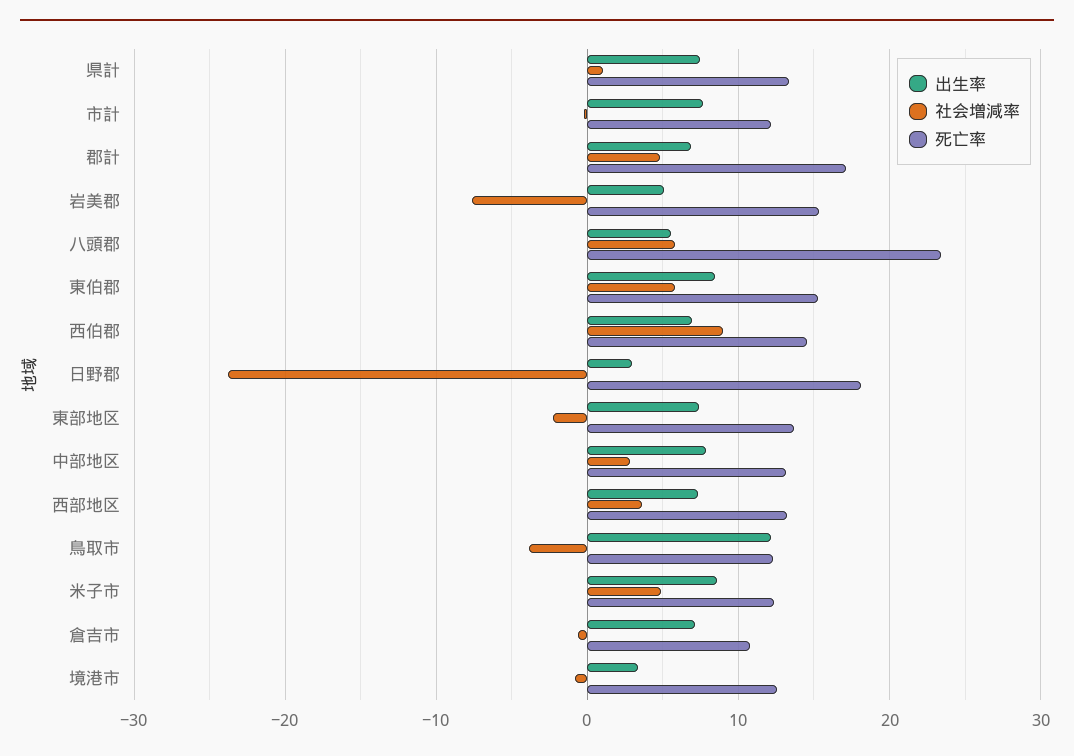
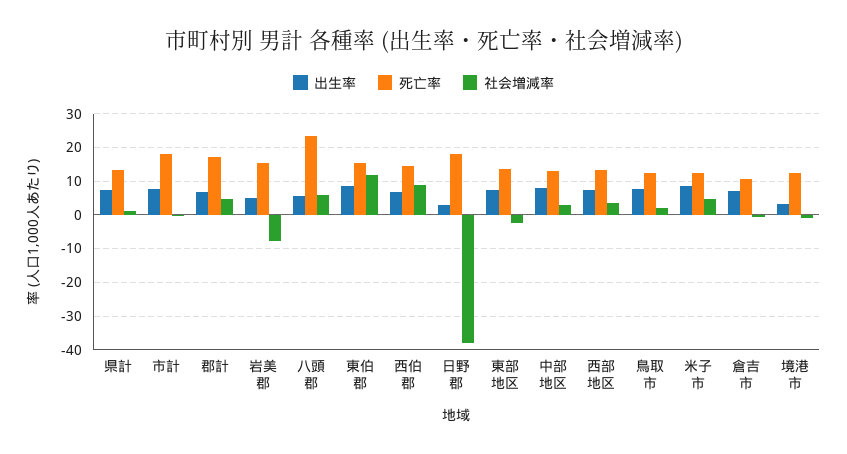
死亡率, 市計: 12 -> 18
社会増減率, 東伯郡: 6 -> 12
社会増減率, 日野郡: -24 -> -38
出生率, 鳥取市: 12 -> 8
社会増減率, 鳥取市: -4 -> 2

